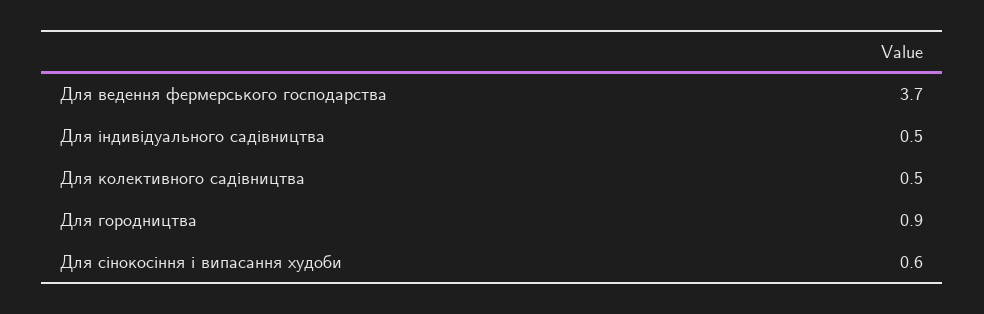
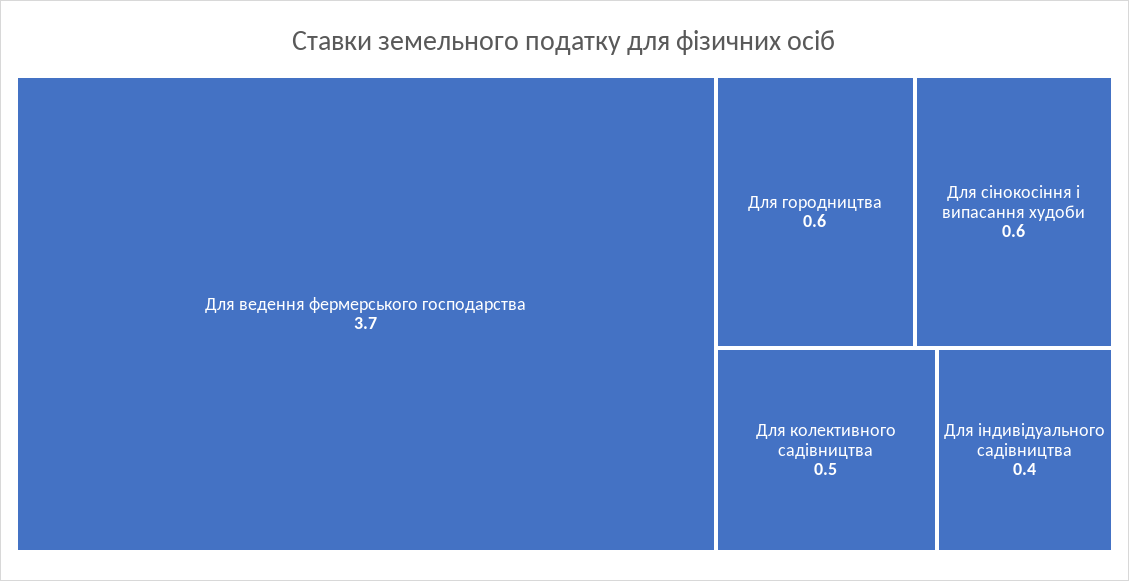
Для індивідуального садівництва: 0.5 -> 0.4
Для городництва: 0.9 -> 0.6

